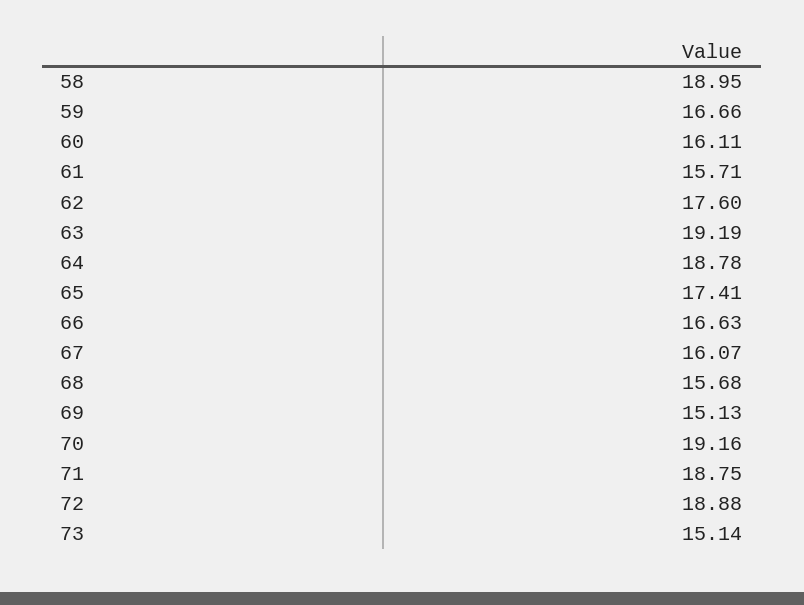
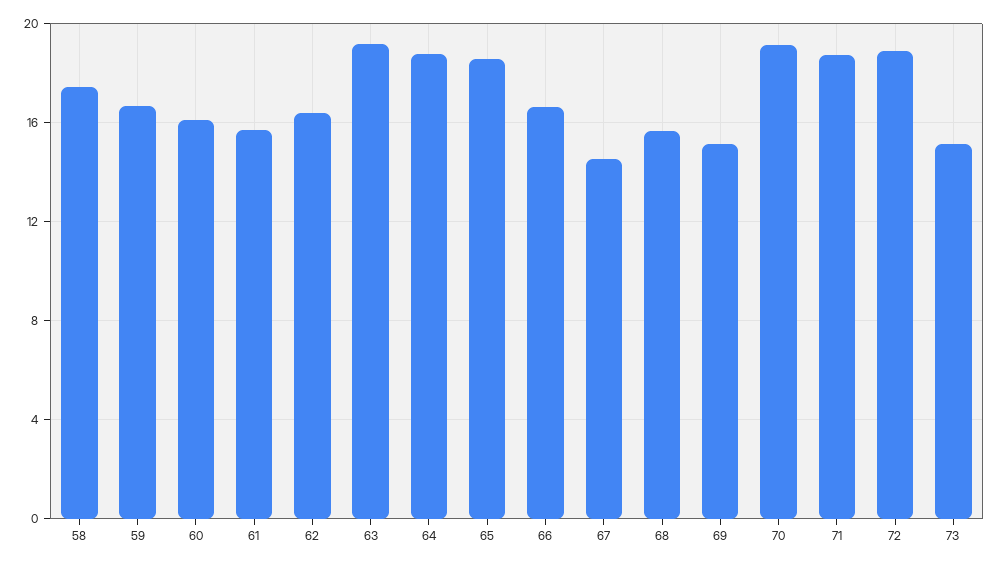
58: 18.95 -> 17.5
62: 17.6 -> 16.5
65: 17.41 -> 18.5
67: 16.07 -> 14.5

